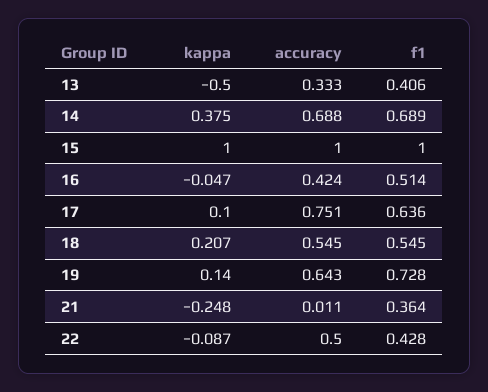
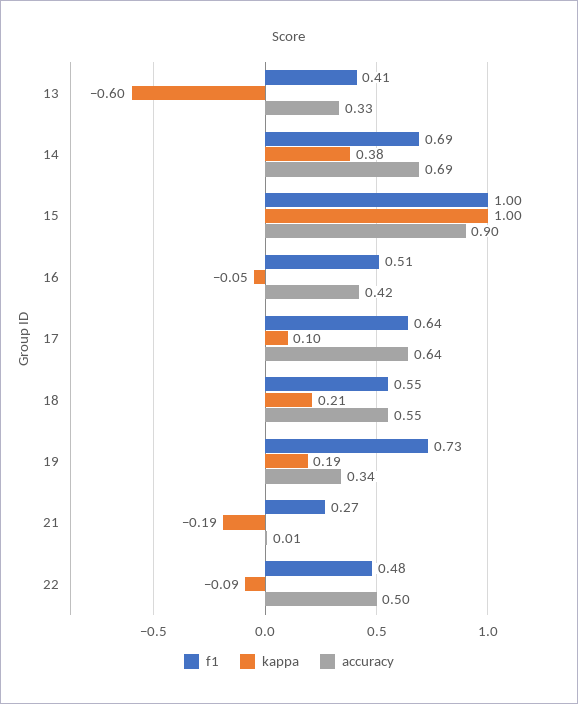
kappa, 13: -0.5 -> -0.6
accuracy, 15: 1 -> 0.9
accuracy, 17: 0.751 -> 0.64
kappa, 19: 0.14 -> 0.19
accuracy, 19: 0.643 -> 0.34
kappa, 21: -0.248 -> -0.19
f1, 21: 0.364 -> 0.27
f1, 22: 0.428 -> 0.48

